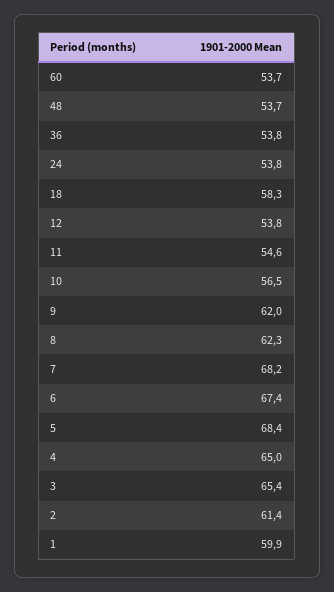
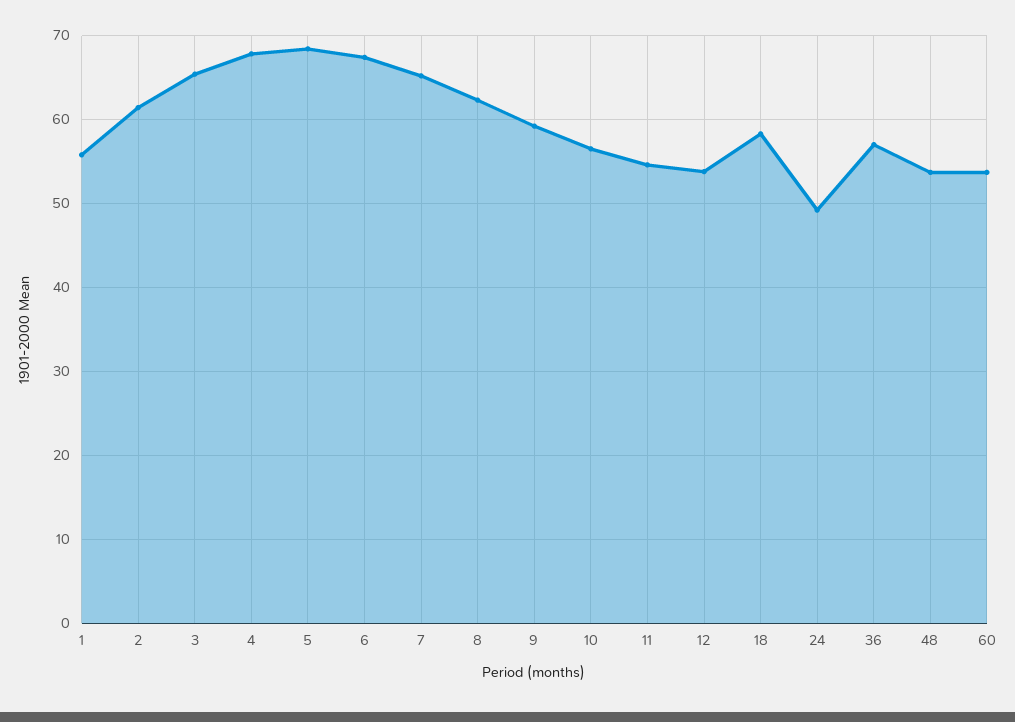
36: 53.8 -> 57
24: 53.8 -> 49
9: 62 -> 59
7: 68.2 -> 65
4: 65 -> 68
1: 59.9 -> 56

